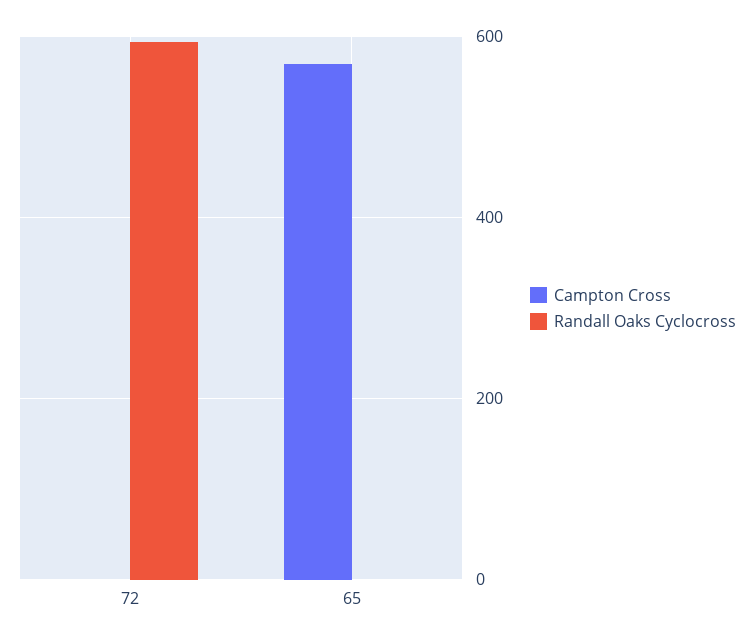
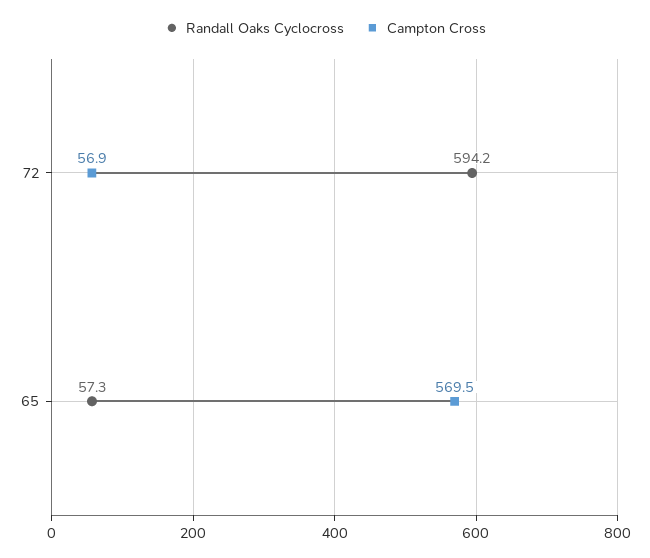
Campton Cross, 72: 0 -> 56.9
Randall Oaks Cyclocross, 65: 0 -> 57.3

